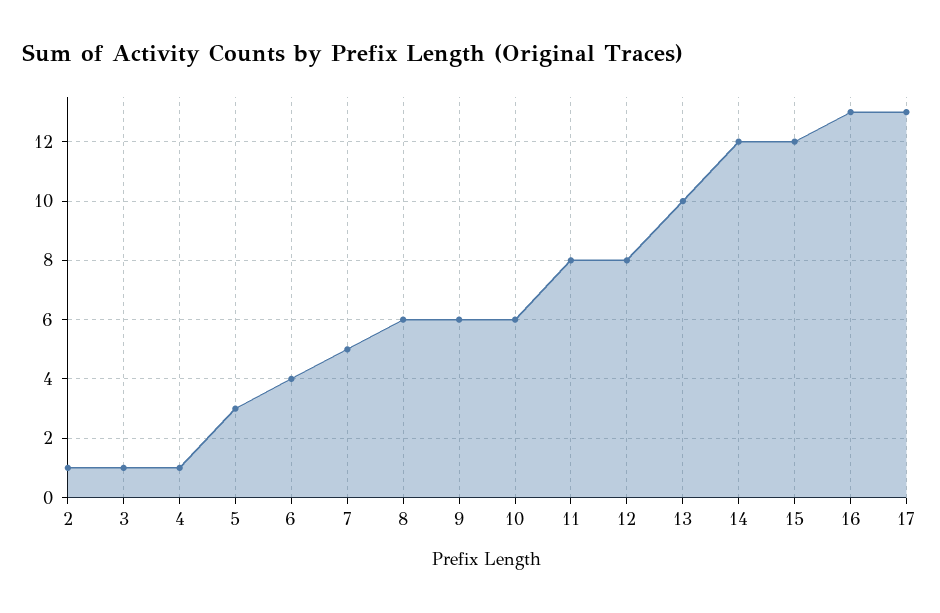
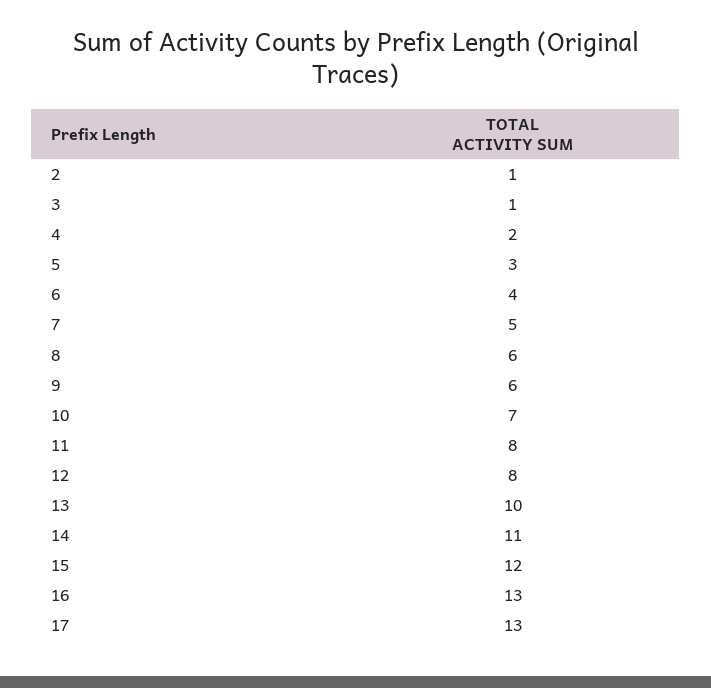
4: 1 -> 2
10: 6 -> 7
14: 12 -> 11

